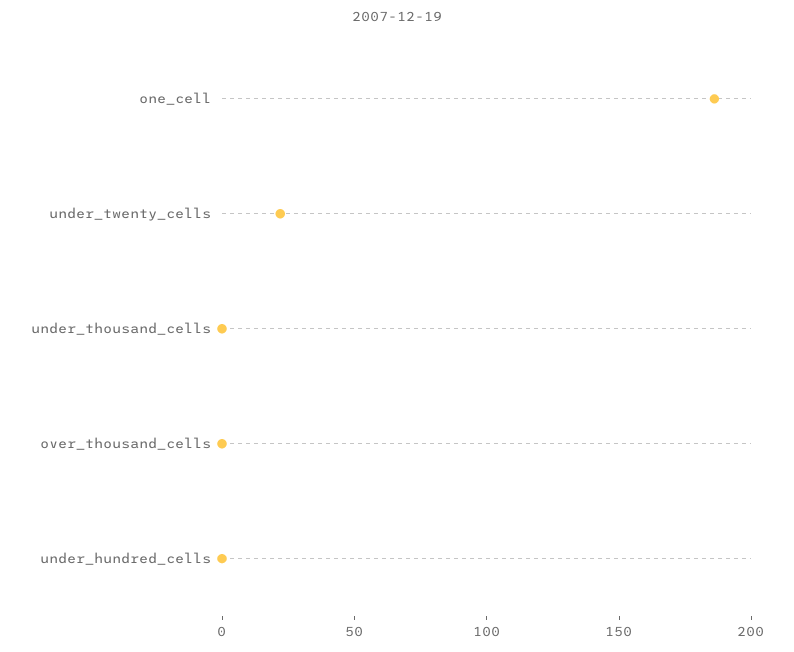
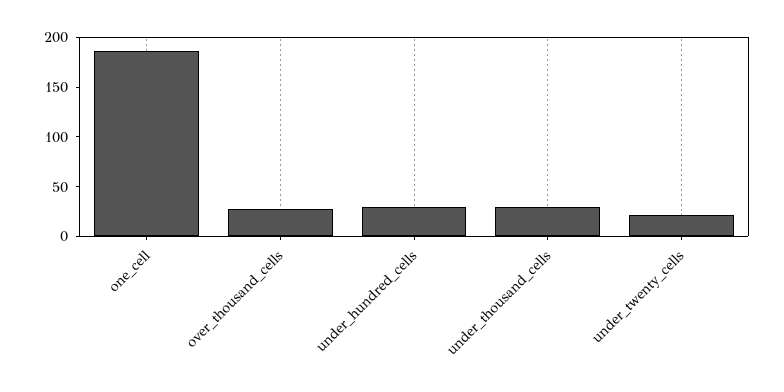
under_thousand_cells: 0 -> 30
over_thousand_cells: 0 -> 30
under_hundred_cells: 0 -> 30

